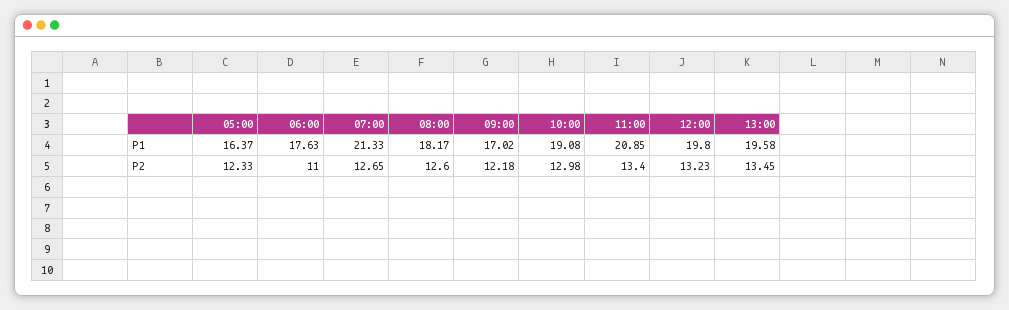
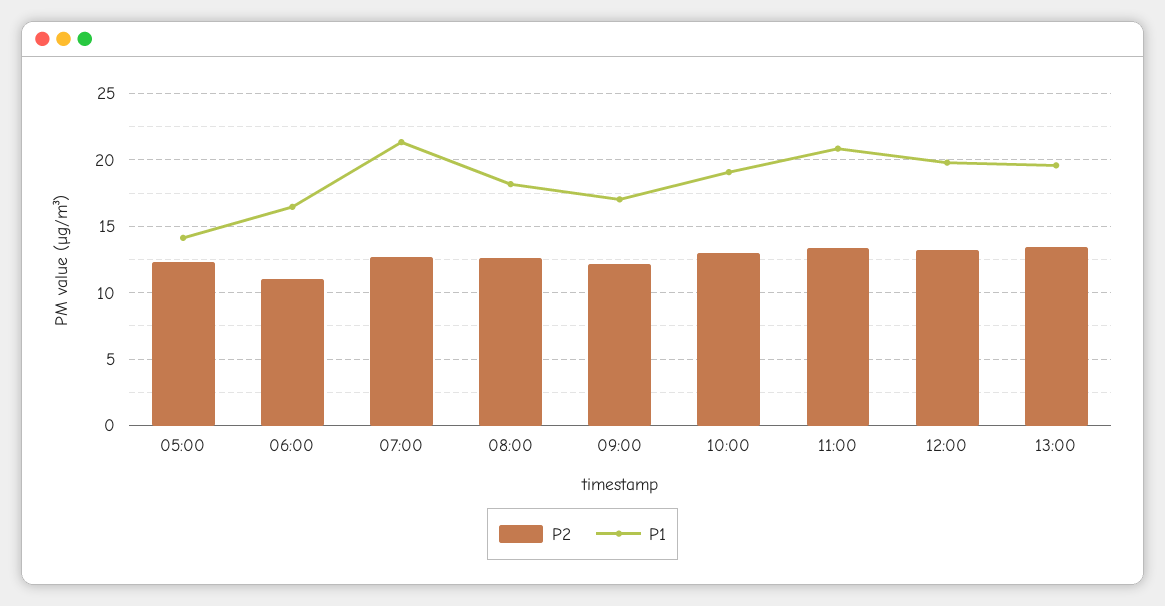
P1, 05:00: 16.37 -> 14
P1, 06:00: 17.63 -> 16.5

